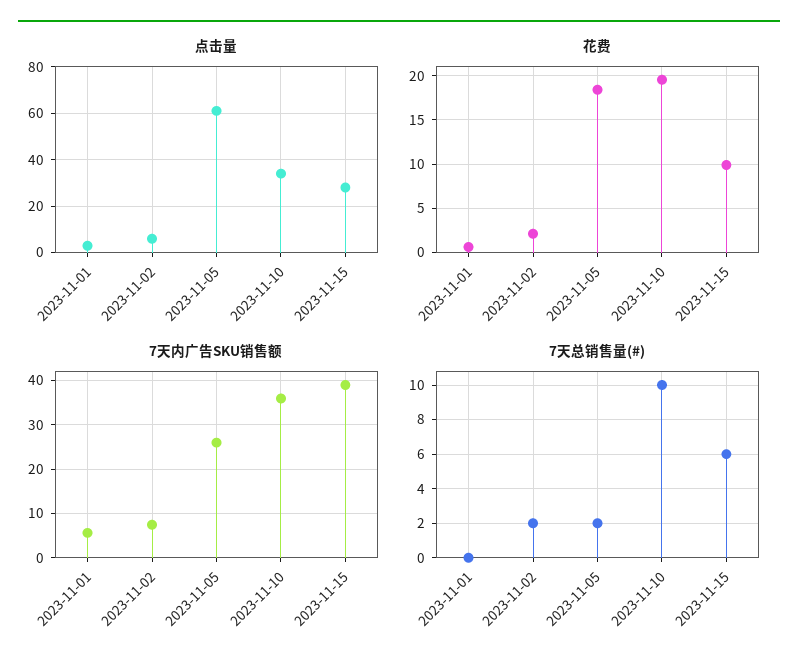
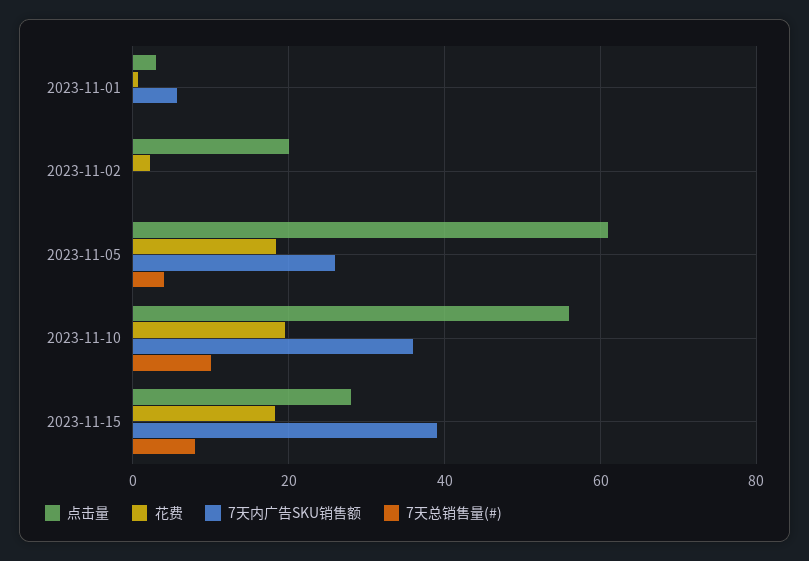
点击量, 2023-11-02: 5 -> 20
点击量, 2023-11-10: 35 -> 56
花费, 2023-11-15: 10 -> 18
7天内广告SKU销售额, 2023-11-02: 8 -> 0
7天总销售量(#), 2023-11-02: 2 -> 0
7天总销售量(#), 2023-11-05: 2 -> 4
7天总销售量(#), 2023-11-15: 6 -> 8

